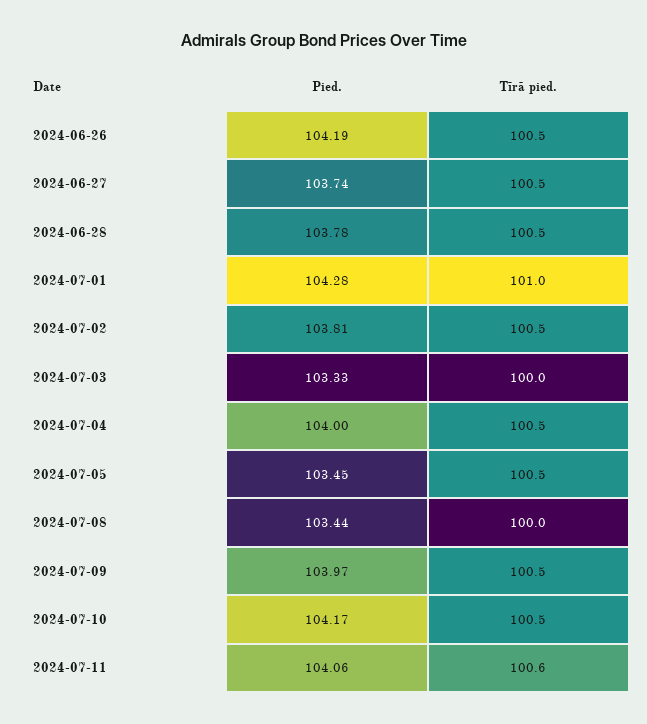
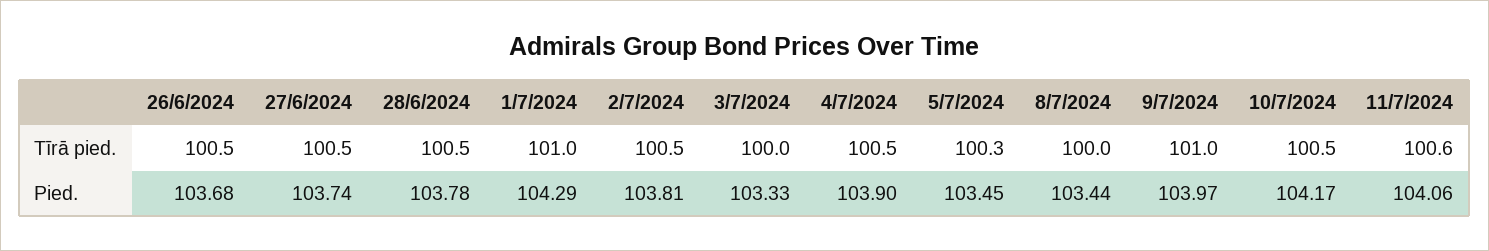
Pied., 2024-06-26: 104.19 -> 103.68
Pied., 2024-07-01: 104.28 -> 104.29
Pied., 2024-07-04: 104 -> 103.9
Tīrā pied., 2024-07-05: 100.5 -> 100.3
Tīrā pied., 2024-07-09: 100.5 -> 101

